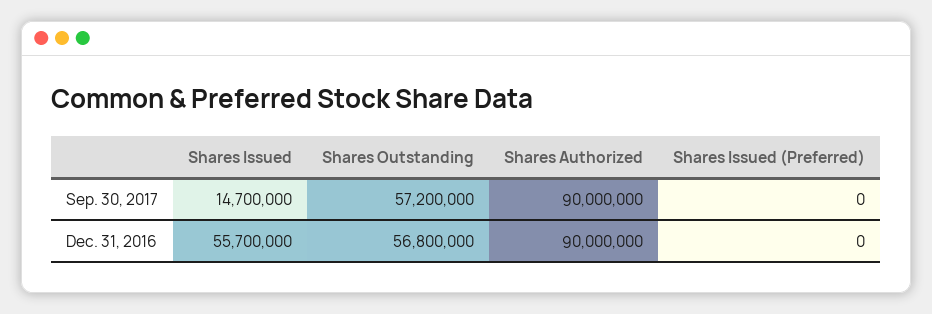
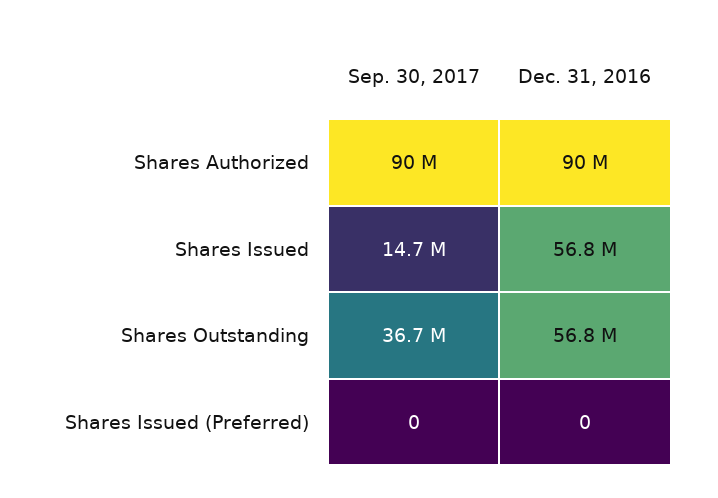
Shares Outstanding, Sep. 30, 2017: 57200000 -> 36700000
Shares Issued, Dec. 31, 2016: 55700000 -> 56800000

